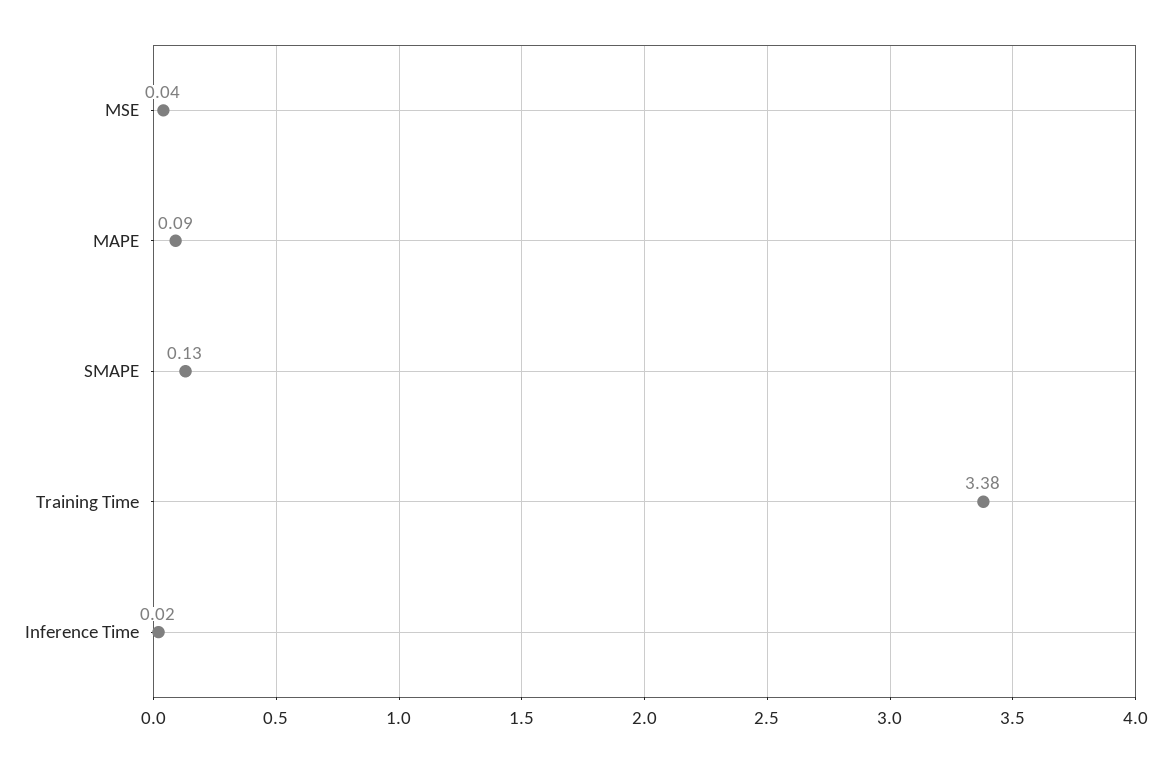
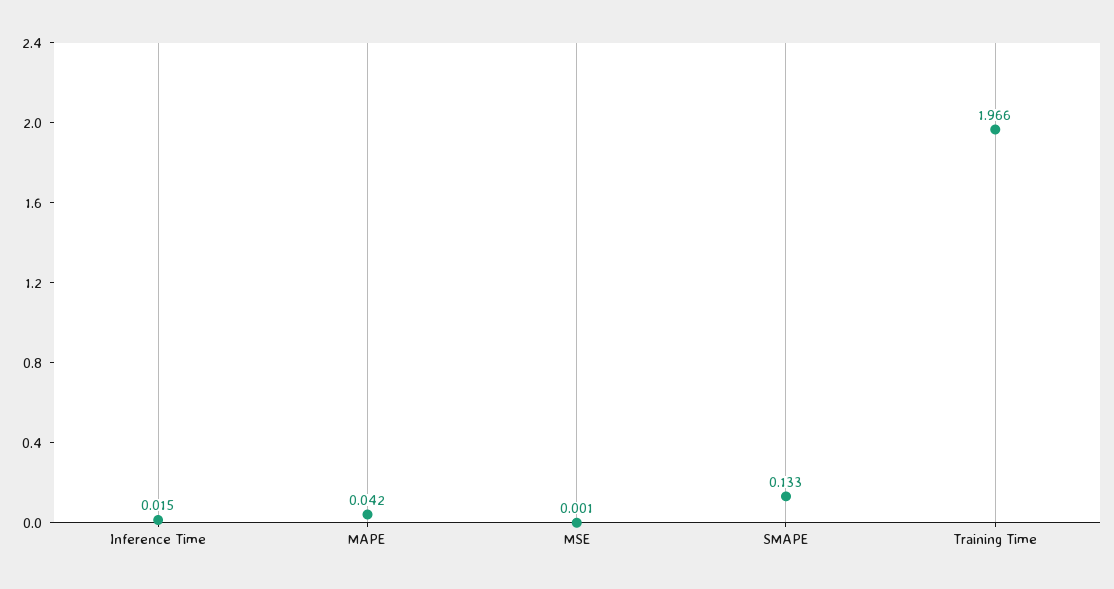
MSE: 0.04 -> 0.001
MAPE: 0.09 -> 0.042
Training Time: 3.38 -> 1.966

